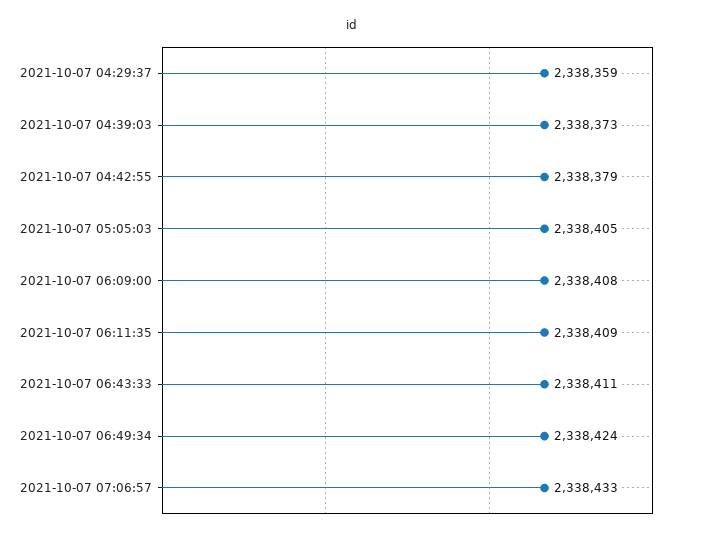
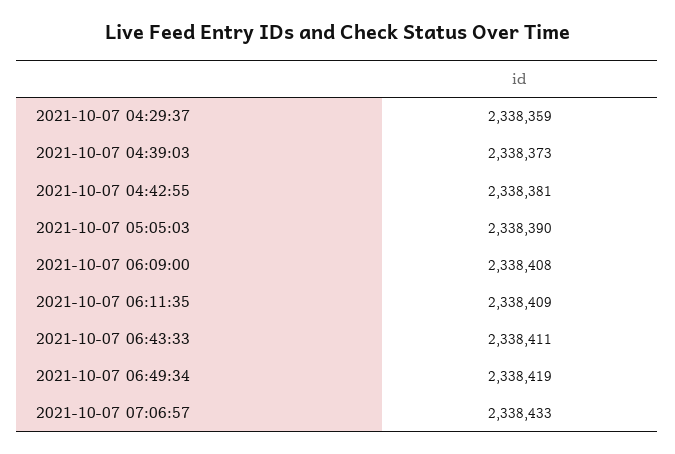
2021-10-07 04:42:55: 2338379 -> 2338381
2021-10-07 05:05:03: 2338405 -> 2338390
2021-10-07 06:49:34: 2338424 -> 2338419

